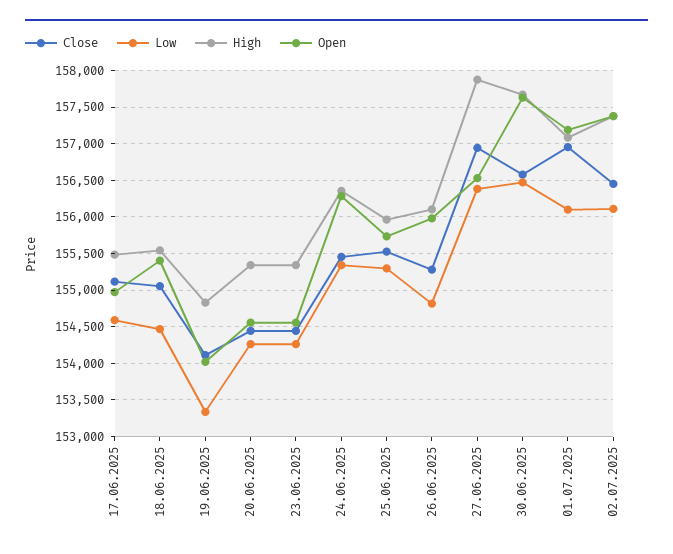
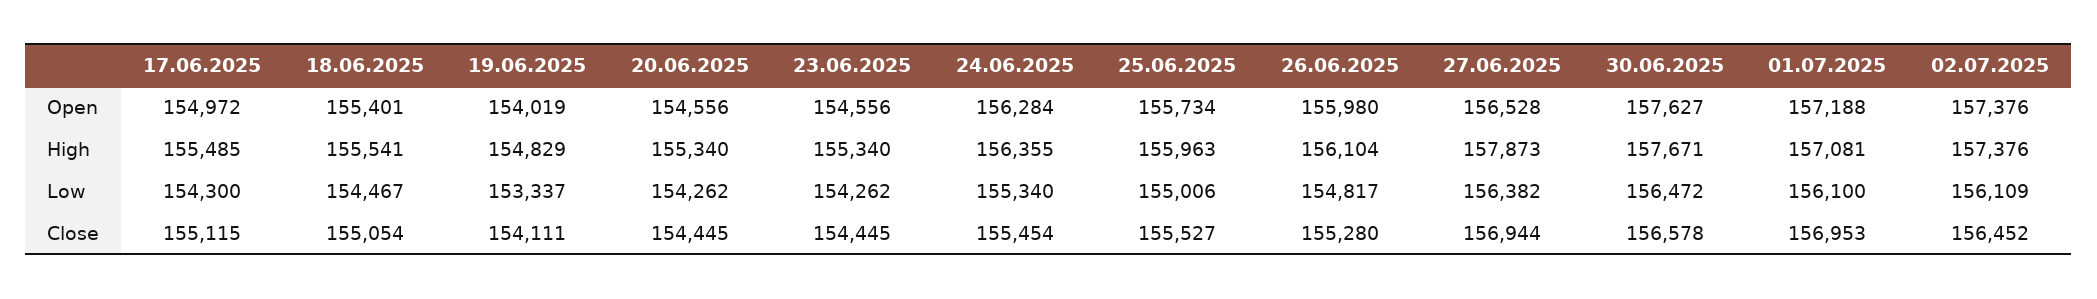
Low, 17.06.2025: 154600 -> 154300
Low, 25.06.2025: 155300 -> 155006

